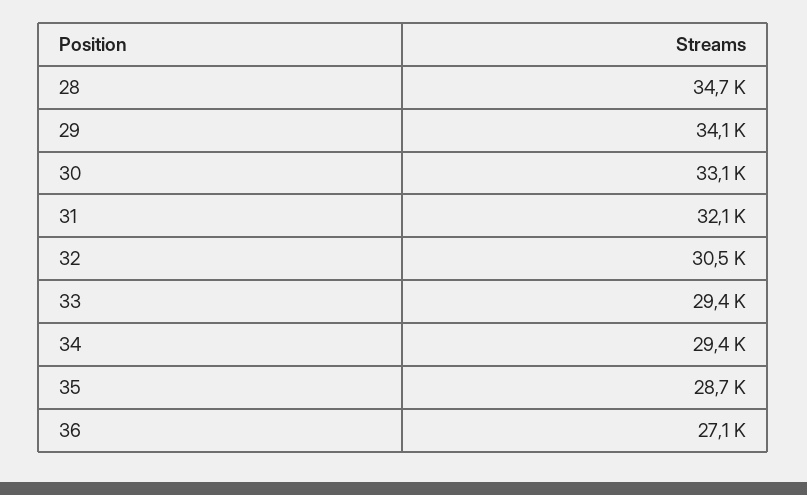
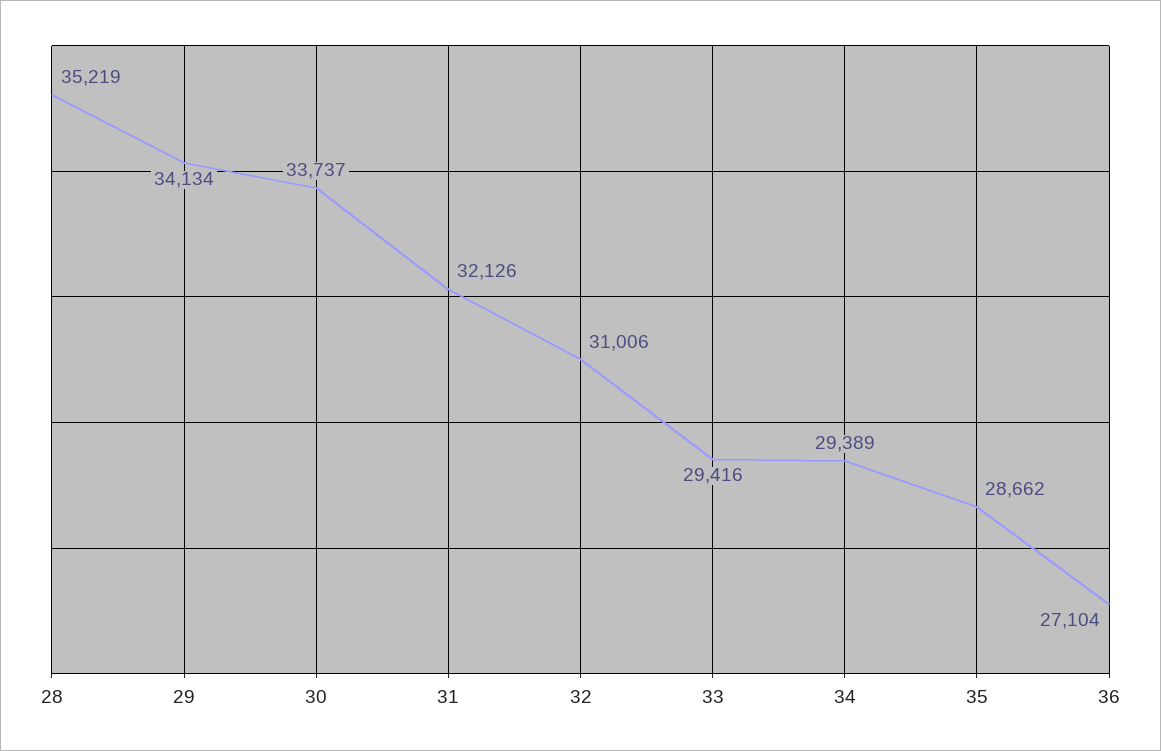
28: 34700 -> 35219
30: 33100 -> 33737
32: 30500 -> 31006

